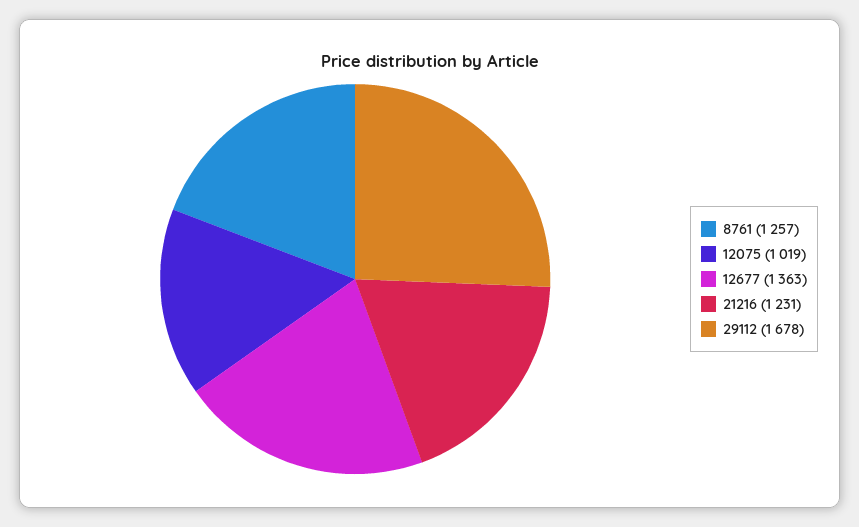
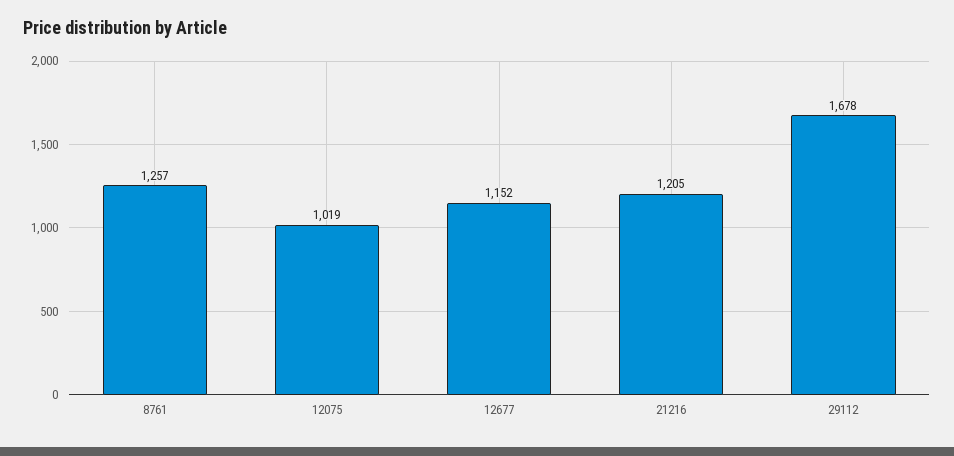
12677: 1363 -> 1152
21216: 1231 -> 1205

